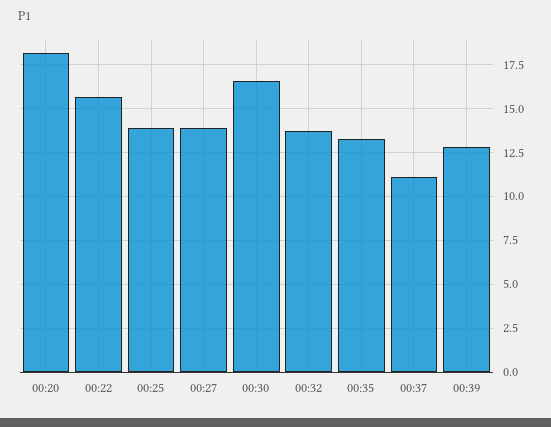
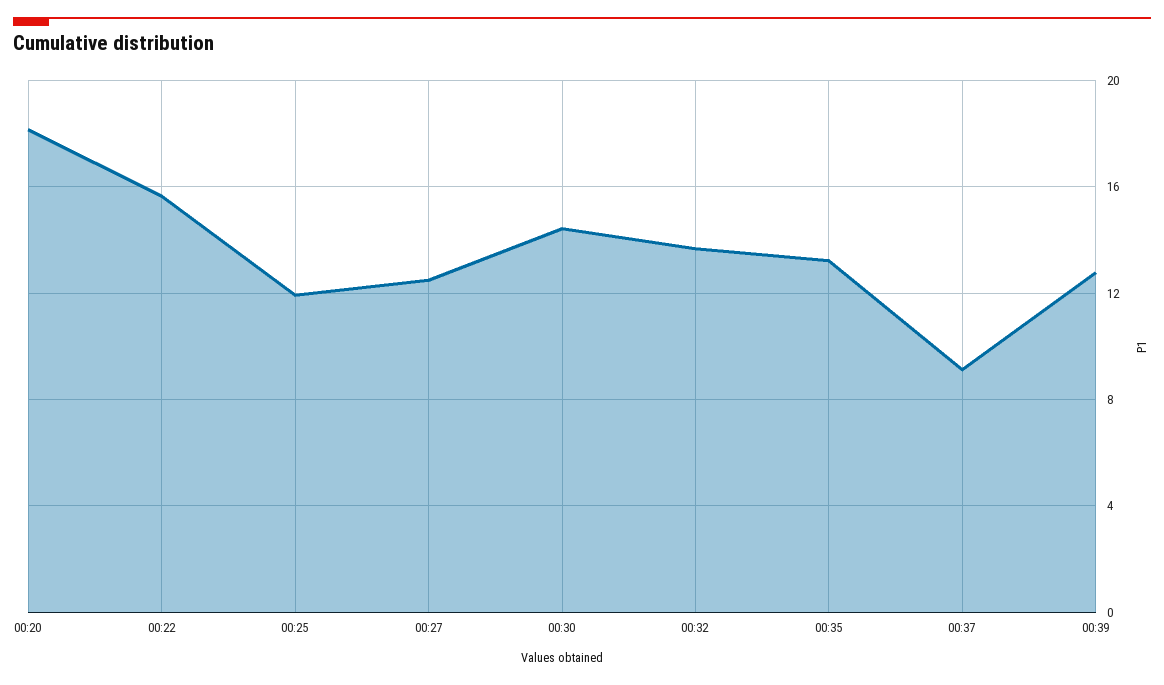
00:25: 14 -> 12
00:27: 14 -> 12.5
00:30: 16.5 -> 14.5
00:37: 11 -> 9

